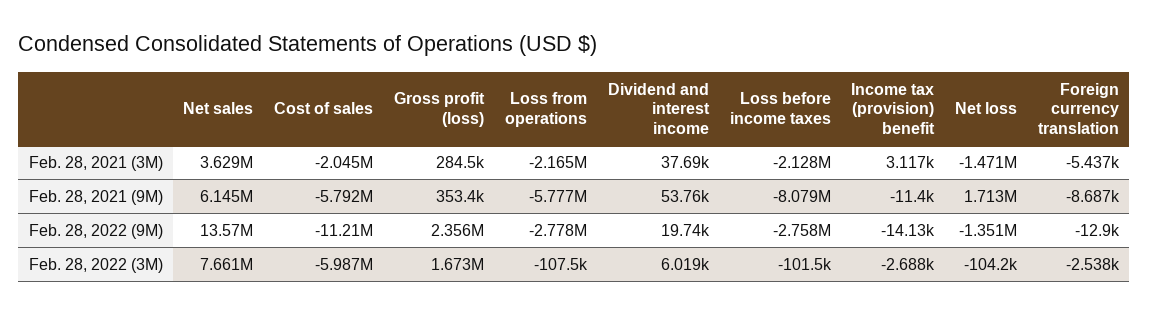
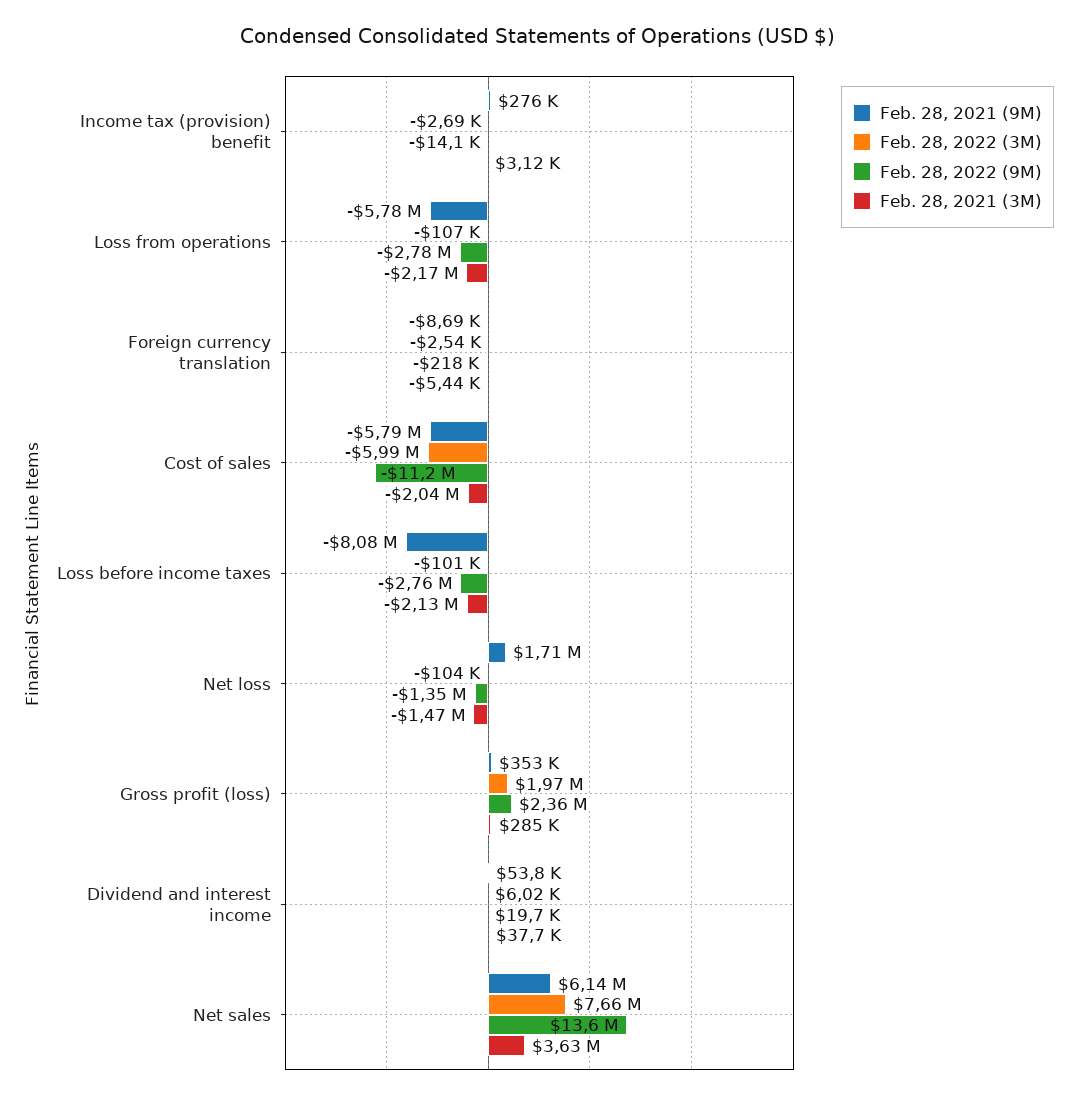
Feb. 28, 2021 (9M), Income tax (provision) benefit: -11400 -> 276000
Feb. 28, 2022 (9M), Foreign currency translation: -12900 -> -218000
Feb. 28, 2022 (3M), Gross profit (loss): 1673000 -> 1970000

